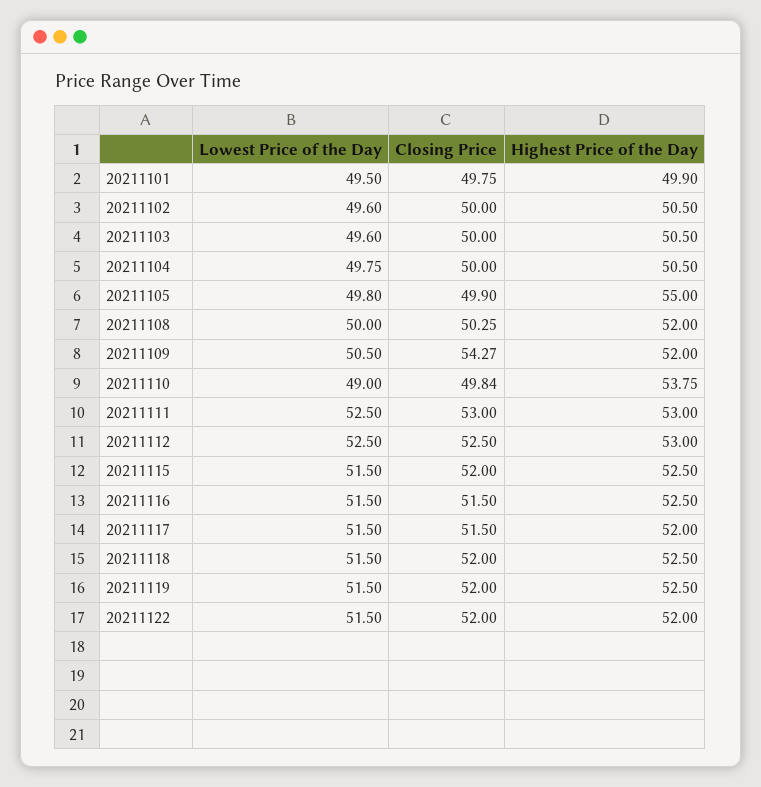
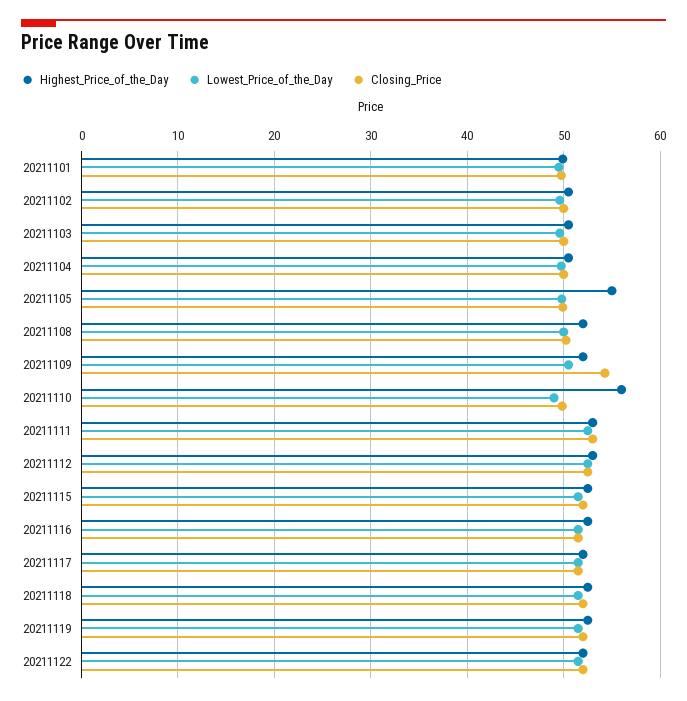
Highest Price of the Day, 20211110: 53.75 -> 56

